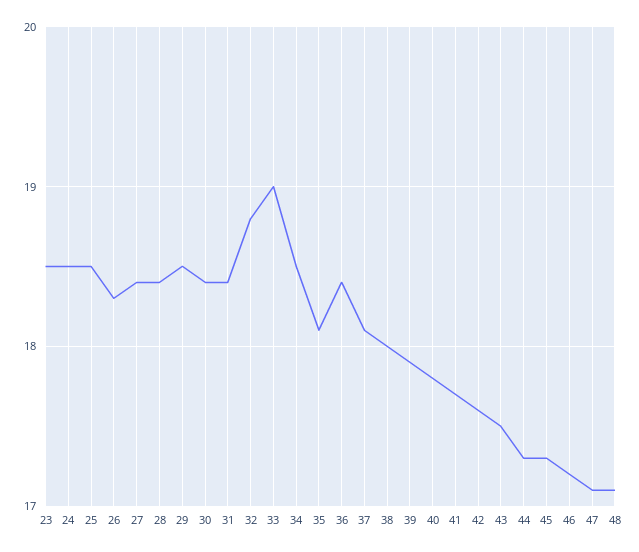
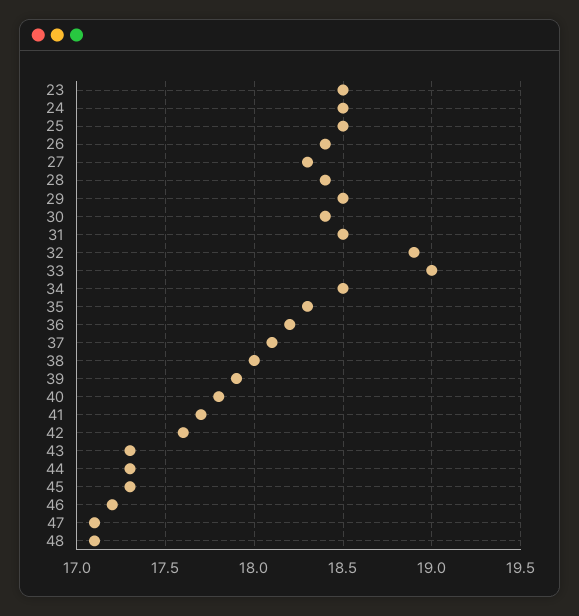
26: 18.3 -> 18.4
27: 18.4 -> 18.3
31: 18.4 -> 18.5
32: 18.8 -> 18.9
35: 18.1 -> 18.3
36: 18.4 -> 18.2
43: 17.5 -> 17.3

